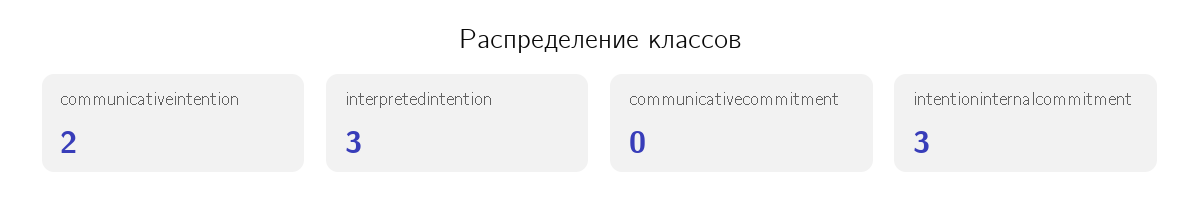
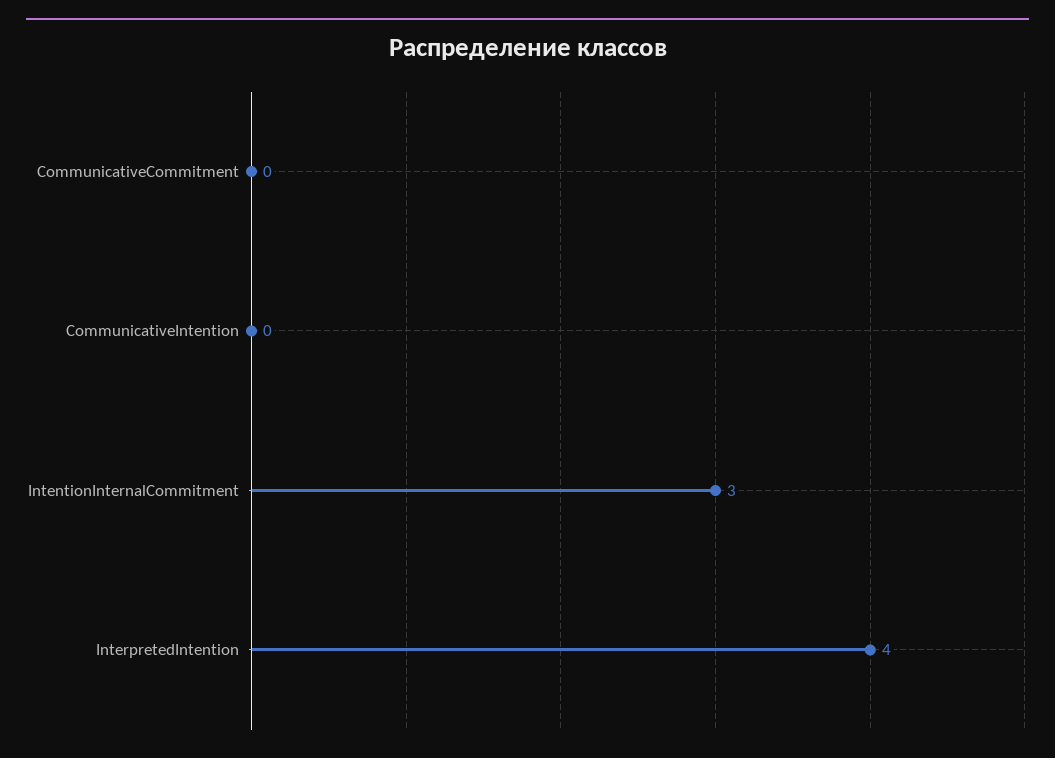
communicativeintention: 2 -> 0
interpretedintention: 3 -> 4

